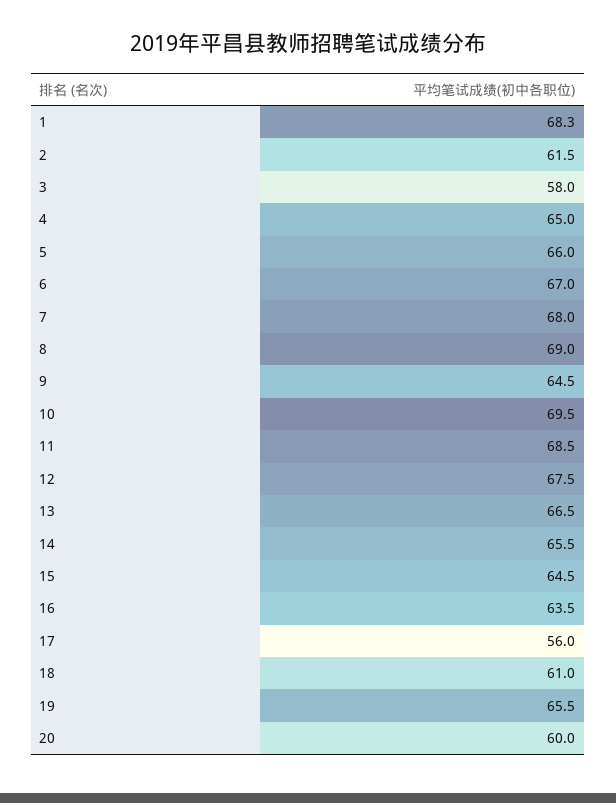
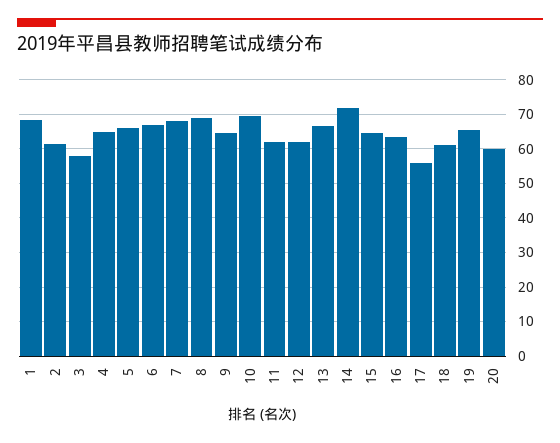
11: 68.5 -> 62
12: 67.5 -> 62
14: 65.5 -> 72

